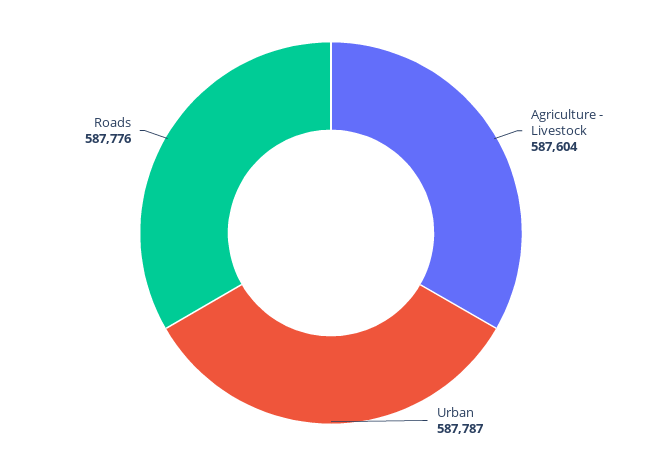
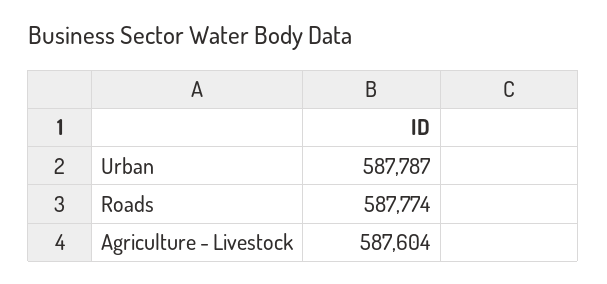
Roads: 587776 -> 587774

